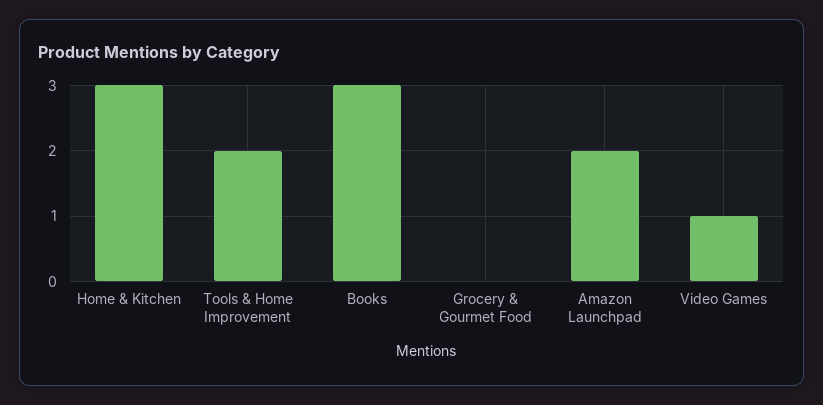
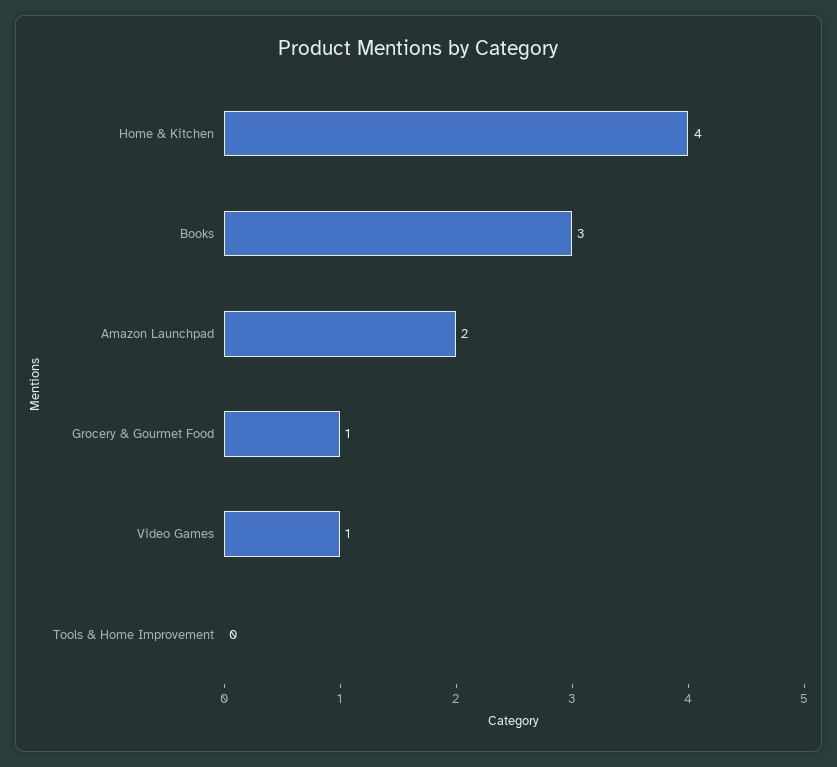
Home & Kitchen: 3 -> 4
Tools & Home Improvement: 2 -> 0
Grocery & Gourmet Food: 0 -> 1

